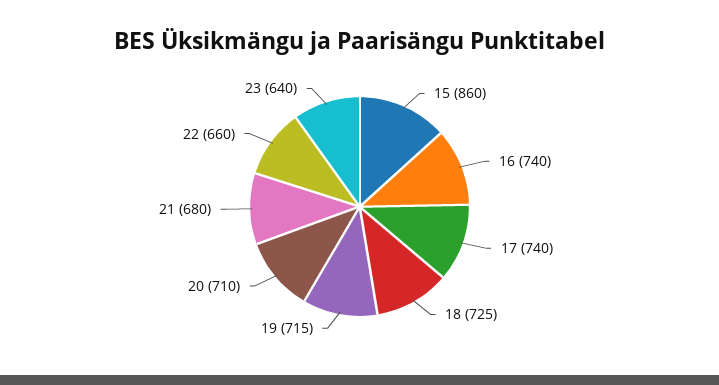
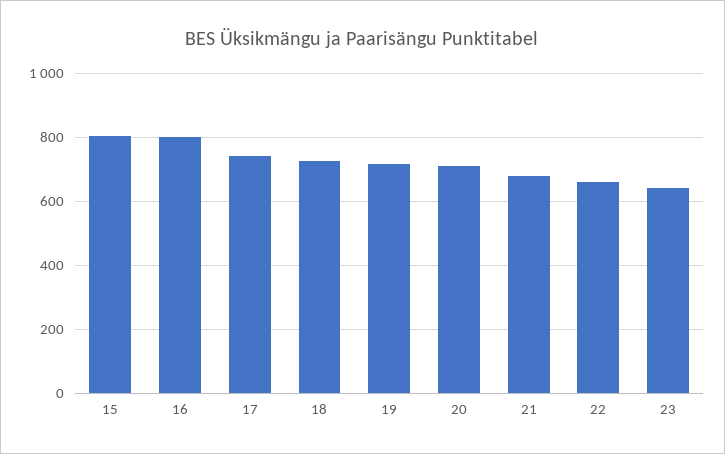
15: 860 -> 800
16: 740 -> 800

